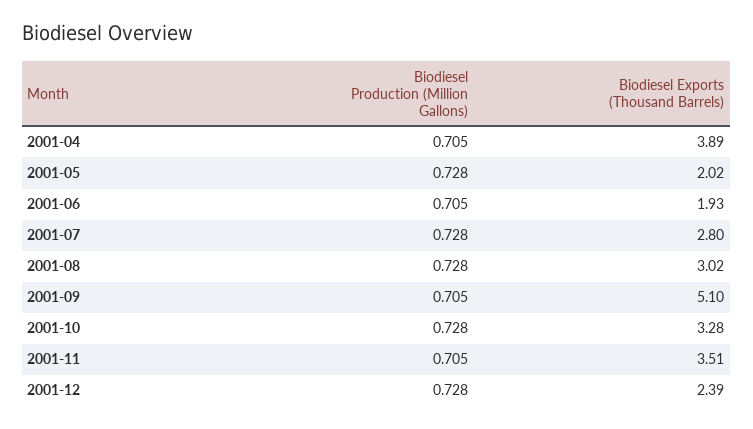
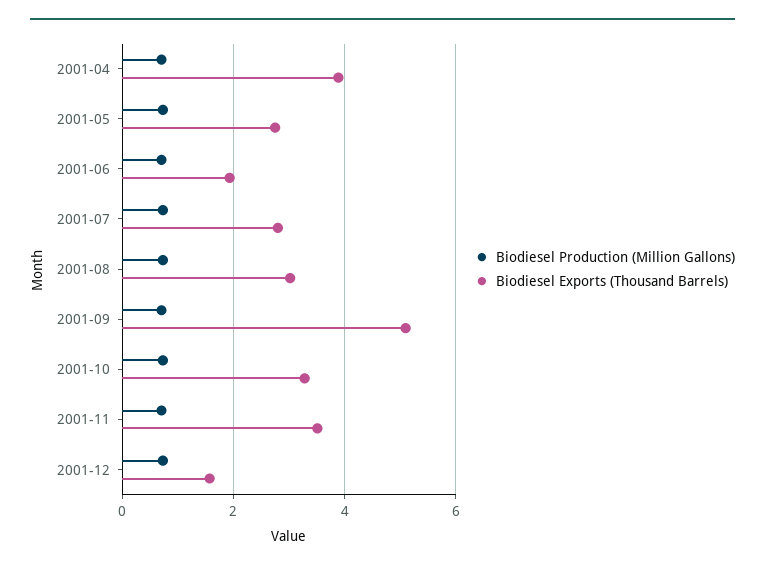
Biodiesel Exports (Thousand Barrels), 2001-05: 2.02 -> 2.8
Biodiesel Exports (Thousand Barrels), 2001-12: 2.39 -> 1.6

